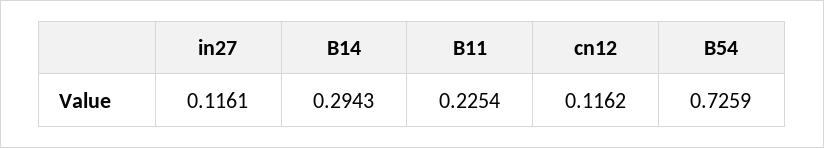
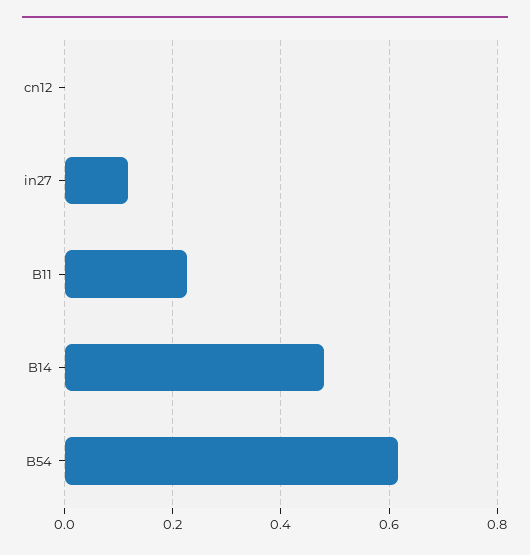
B14: 0.2943 -> 0.48
cn12: 0.1162 -> 0
B54: 0.7259 -> 0.62

